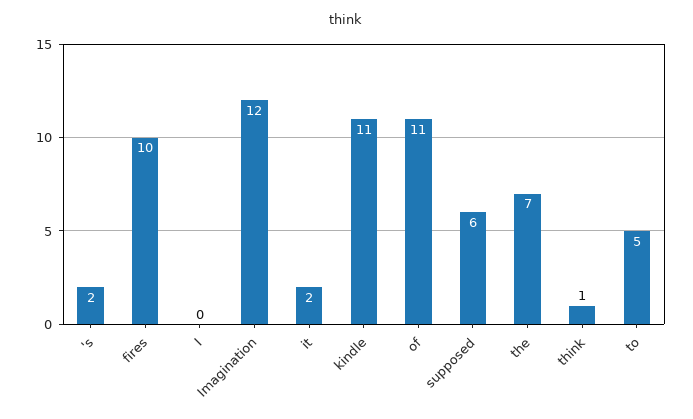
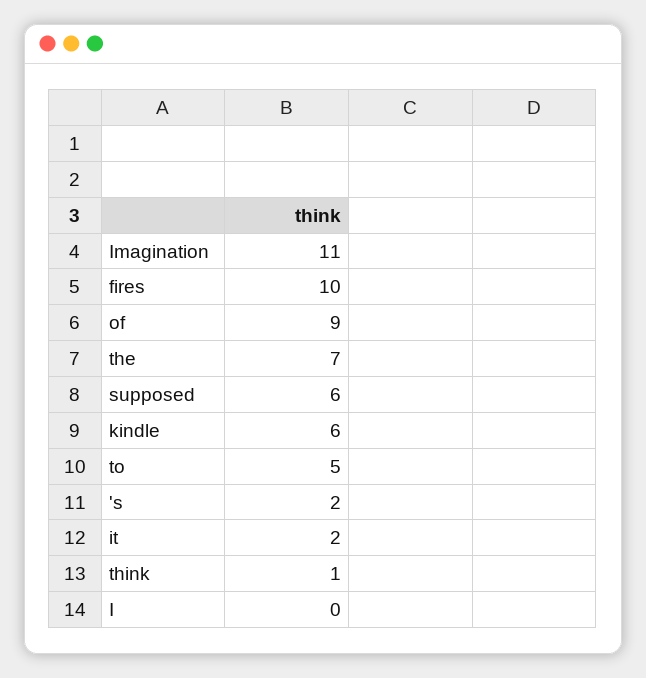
Imagination: 12 -> 11
kindle: 11 -> 6
of: 11 -> 9

